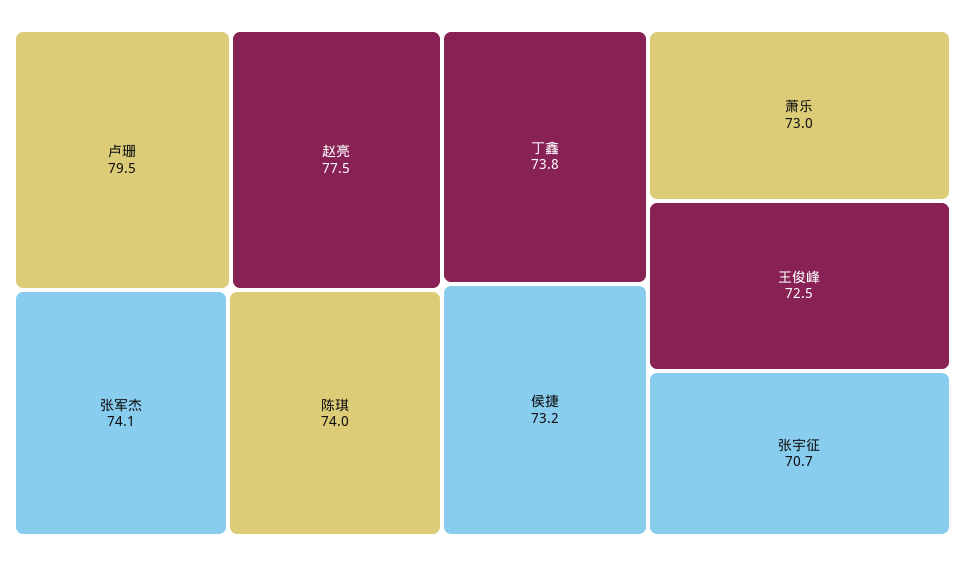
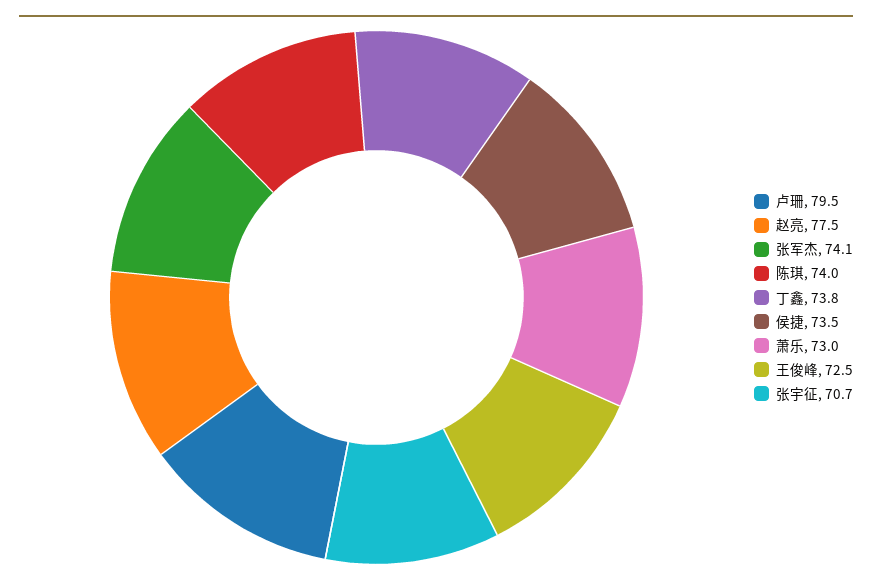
侯捷: 73.2 -> 73.5

